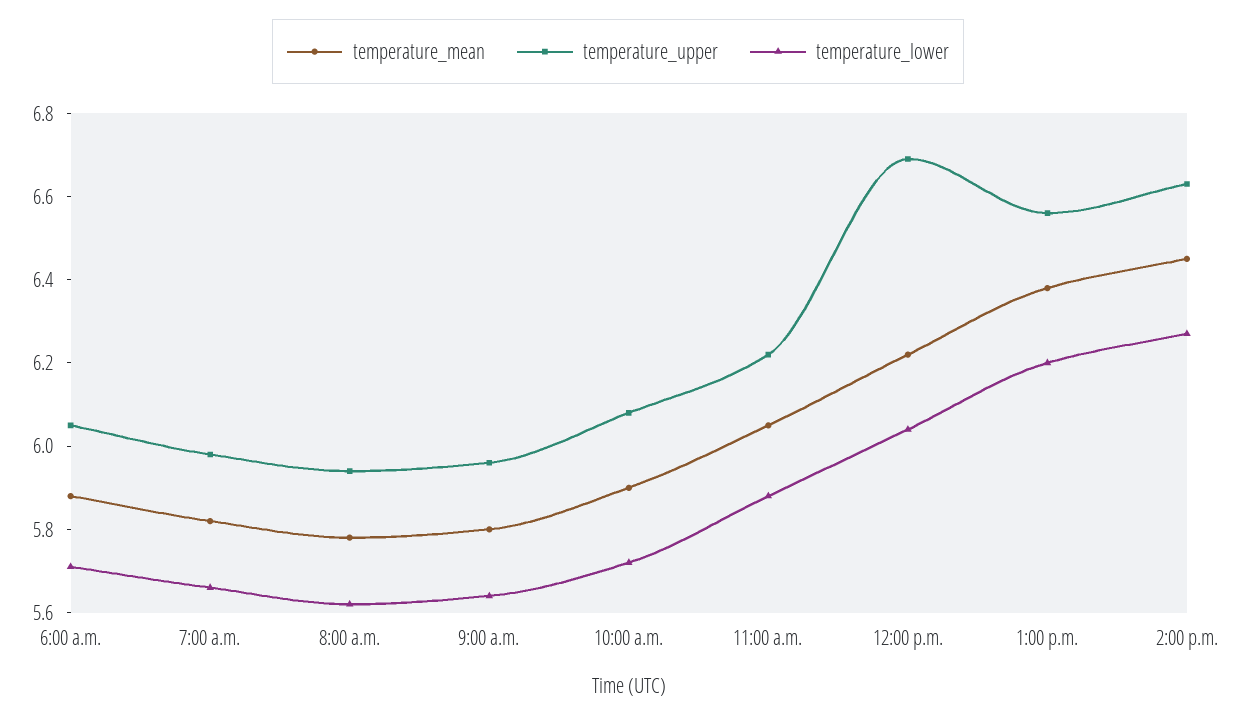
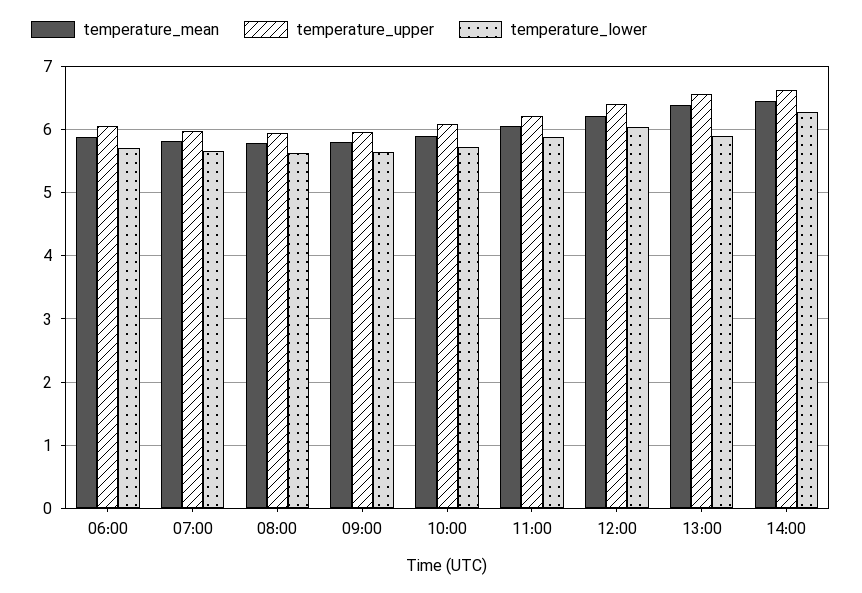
temperature_upper, 12:00 p.m.: 6.7 -> 6.4
temperature_lower, 1:00 p.m.: 6.2 -> 5.9

